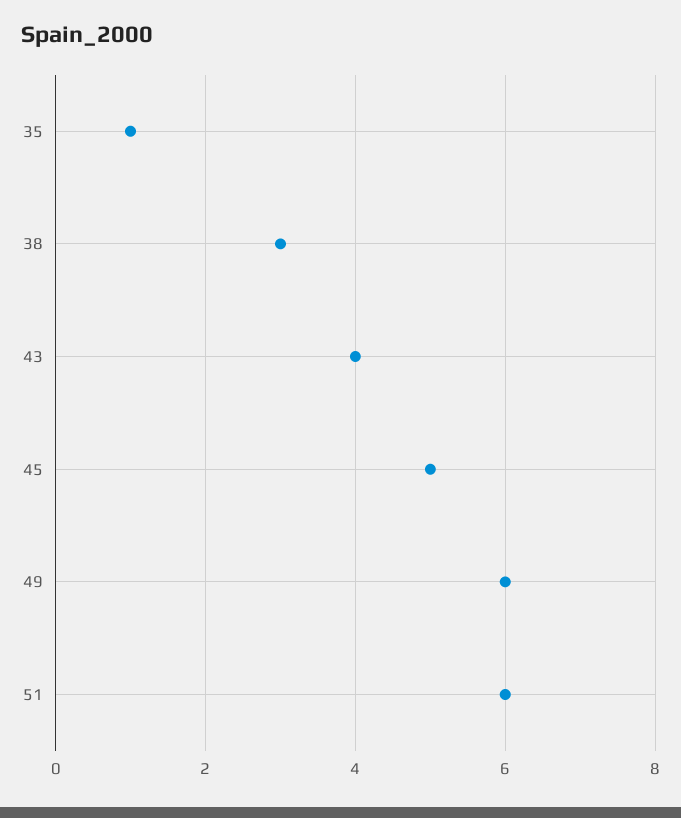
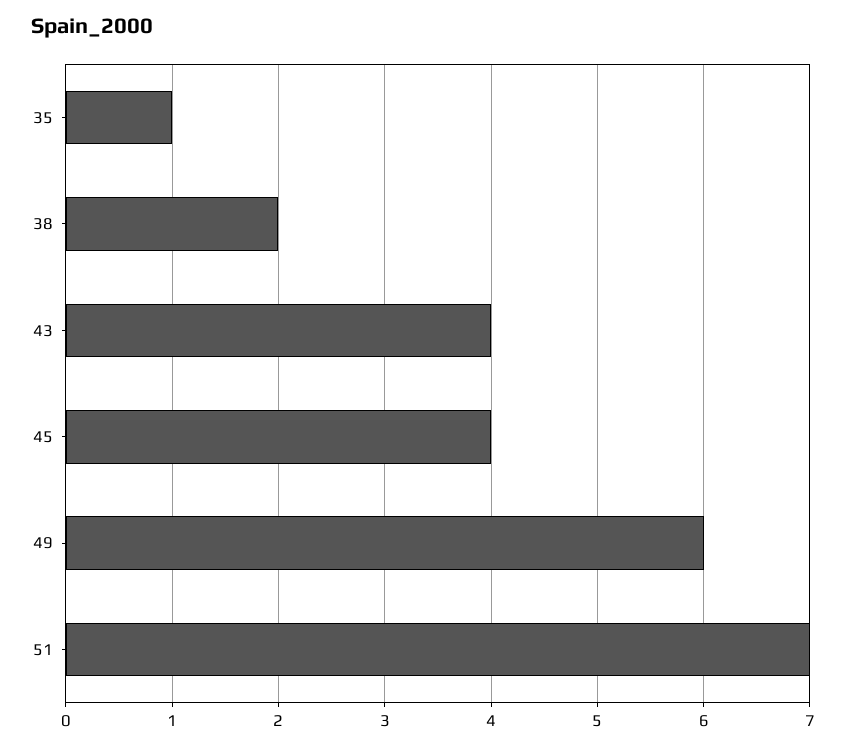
38: 3 -> 2
45: 5 -> 4
51: 6 -> 7

